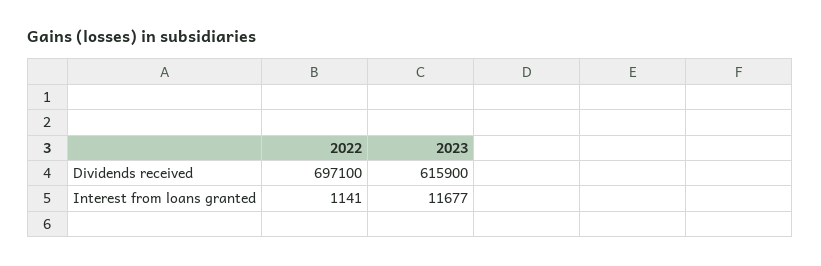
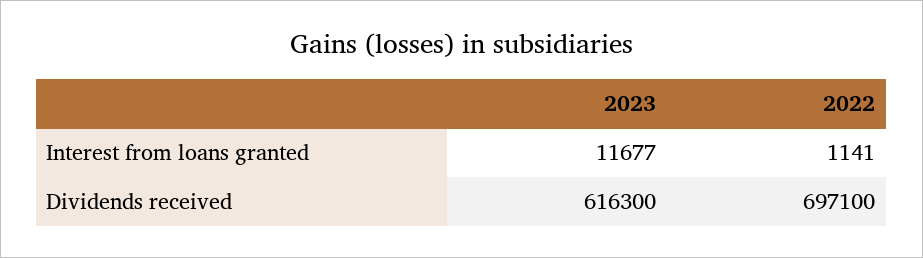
2023, Dividends received: 615900 -> 616300

